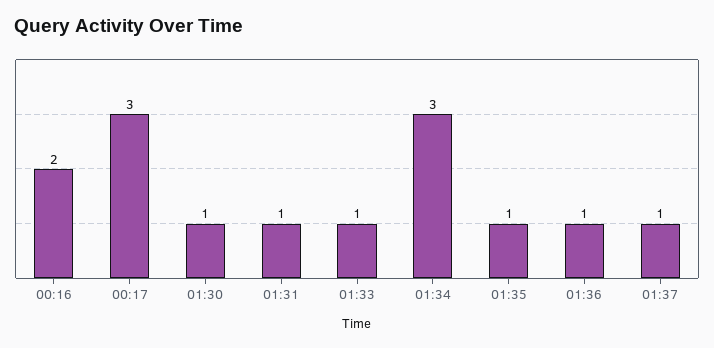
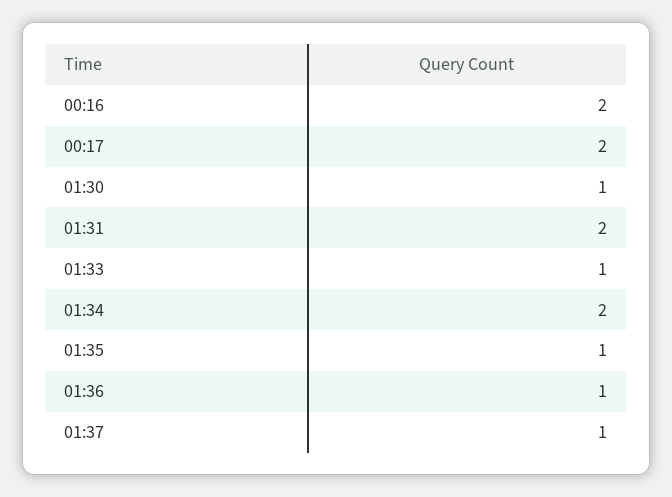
00:17: 3 -> 2
01:31: 1 -> 2
01:34: 3 -> 2

